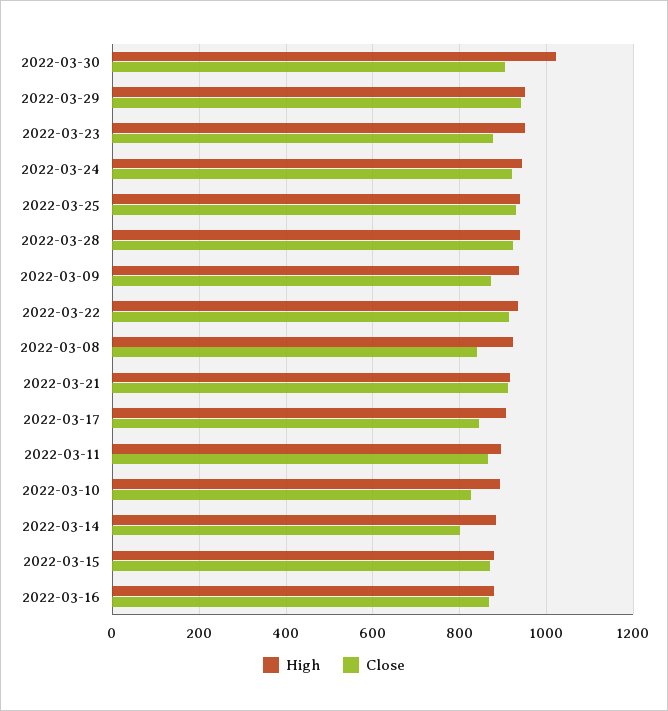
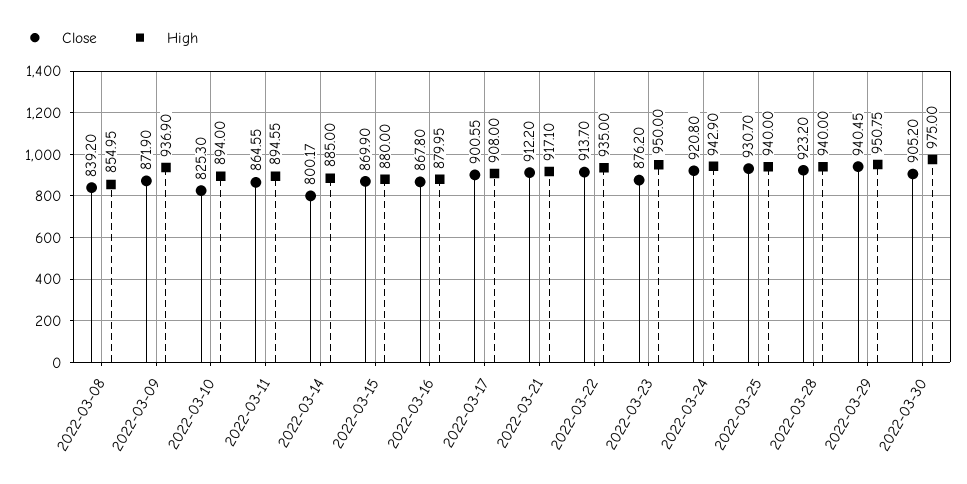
High, 2022-03-30: 1020 -> 975
High, 2022-03-08: 920 -> 854.95
Close, 2022-03-17: 840 -> 900.55

